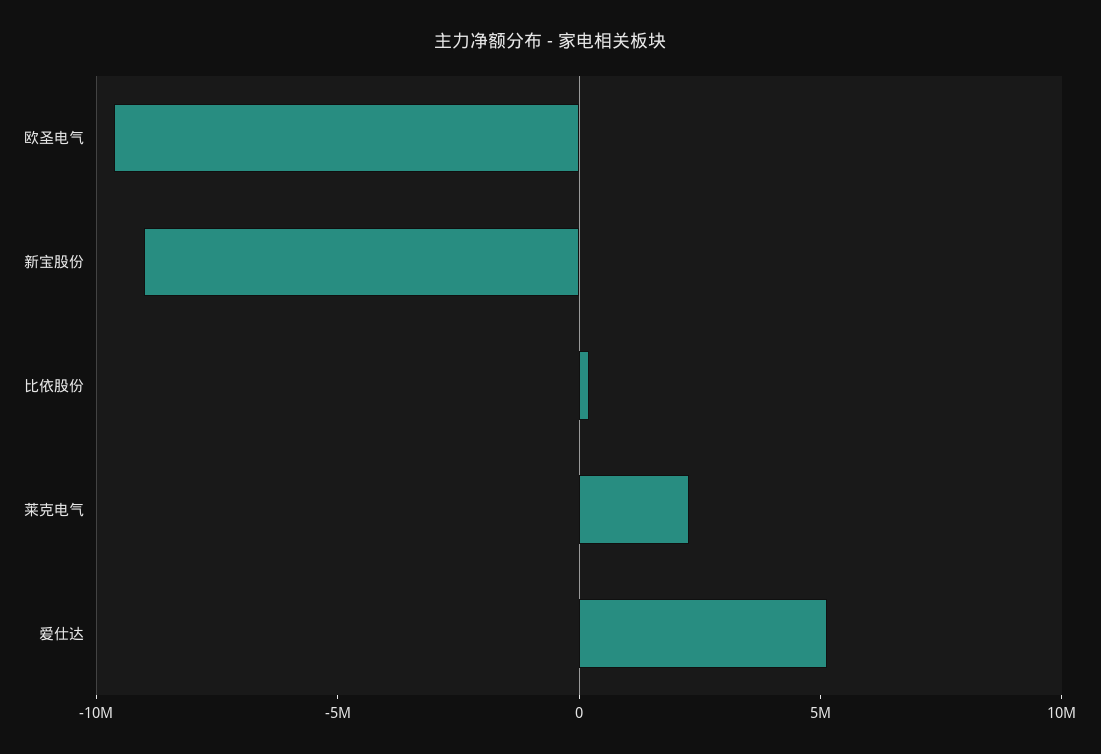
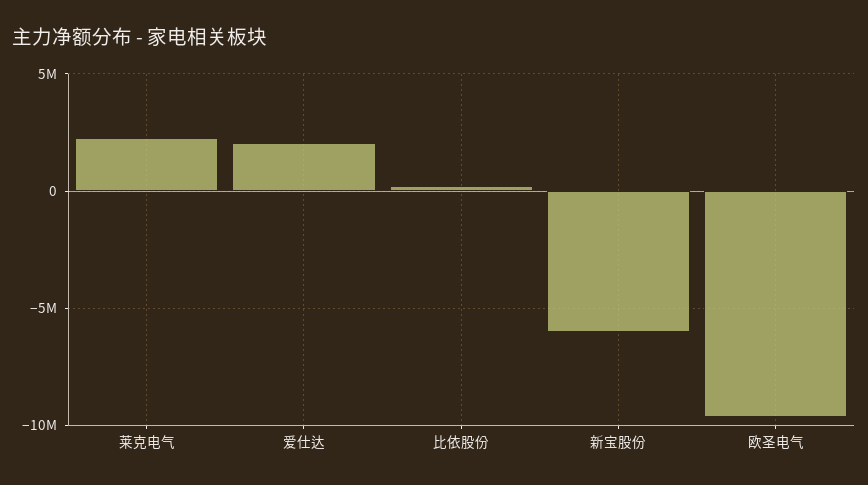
新宝股份: -9000000 -> -6000000
爱仕达: 5000000 -> 2000000

